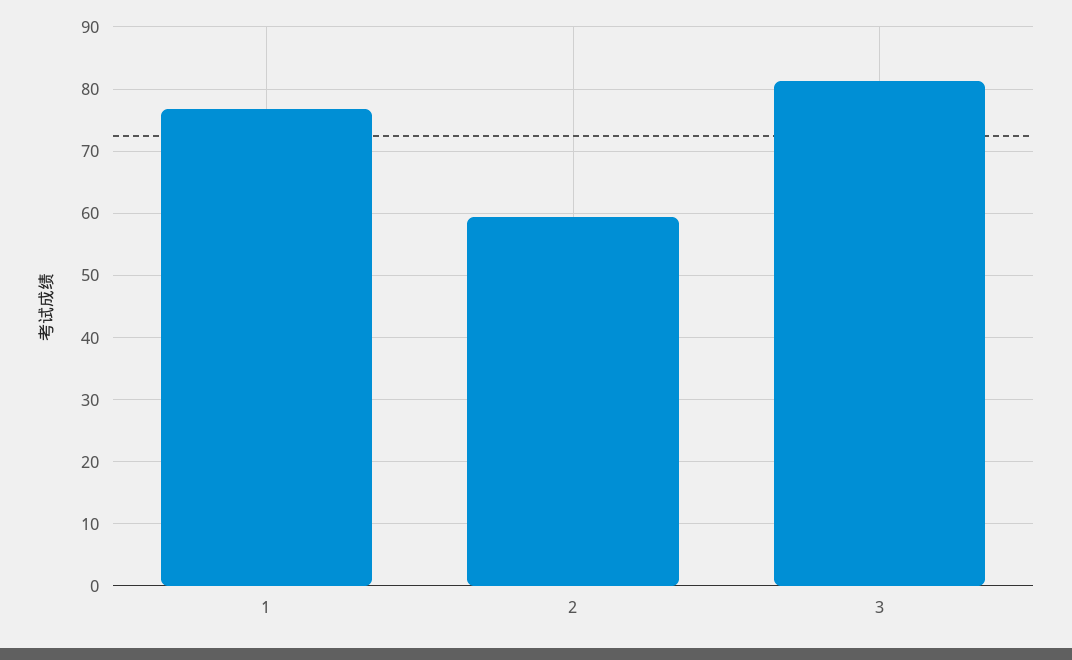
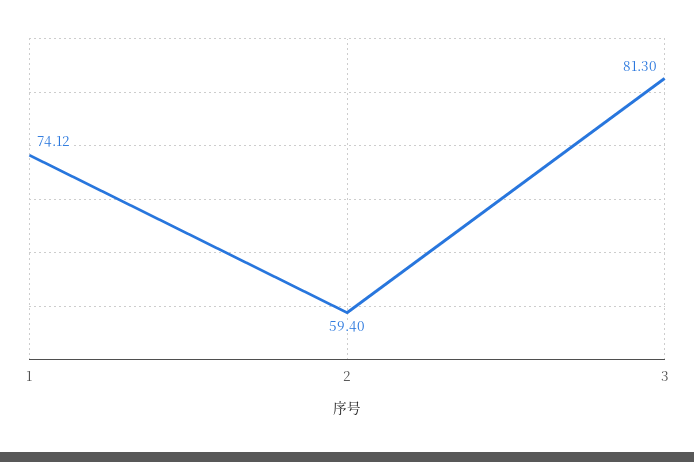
1: 77 -> 74.12

